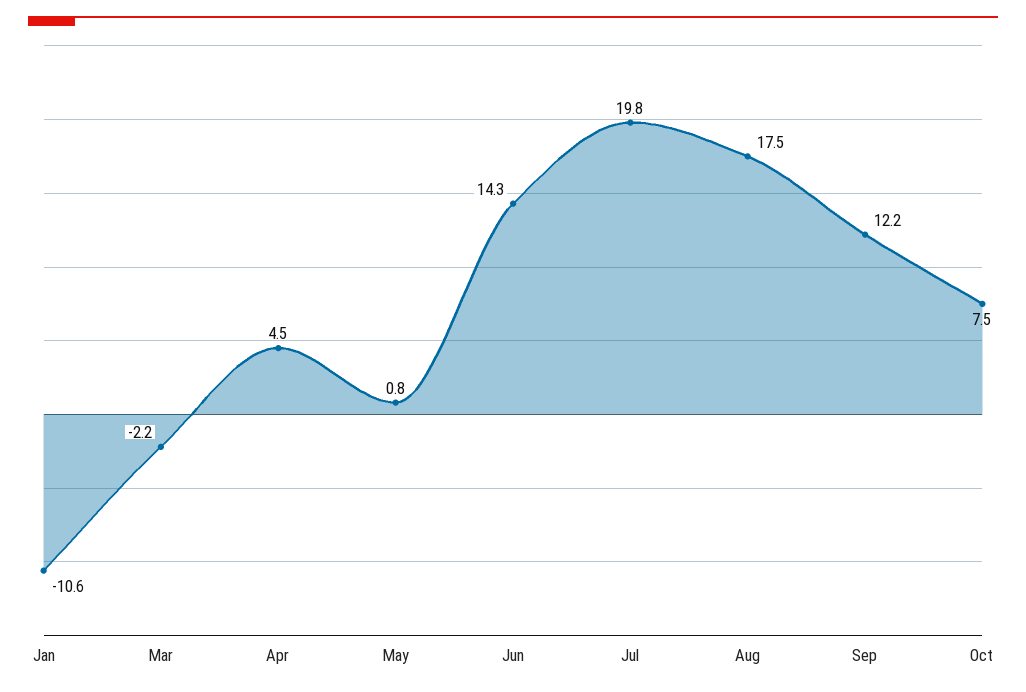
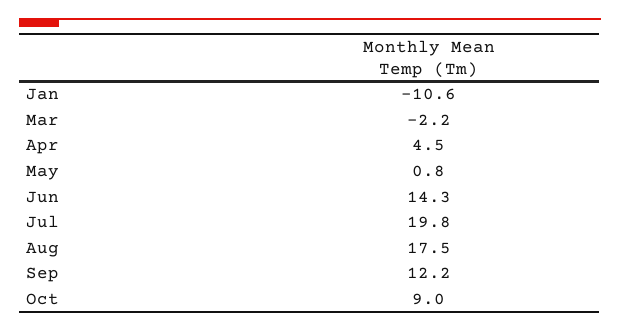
Oct: 7.5 -> 9

